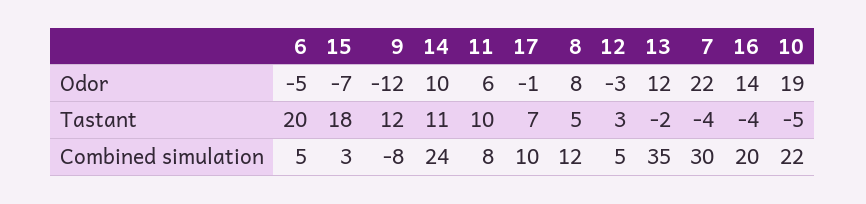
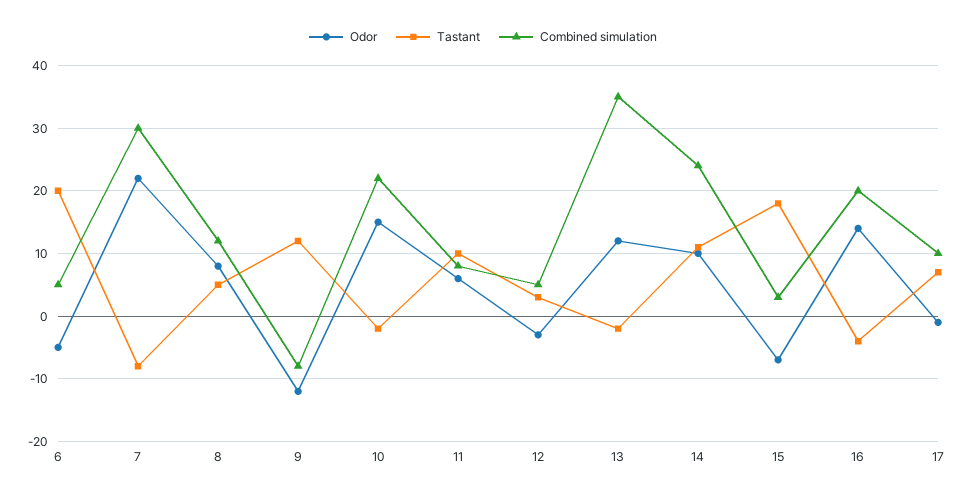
Odor, 10: 19 -> 15
Tastant, 7: -4 -> -8
Tastant, 10: -5 -> -2

